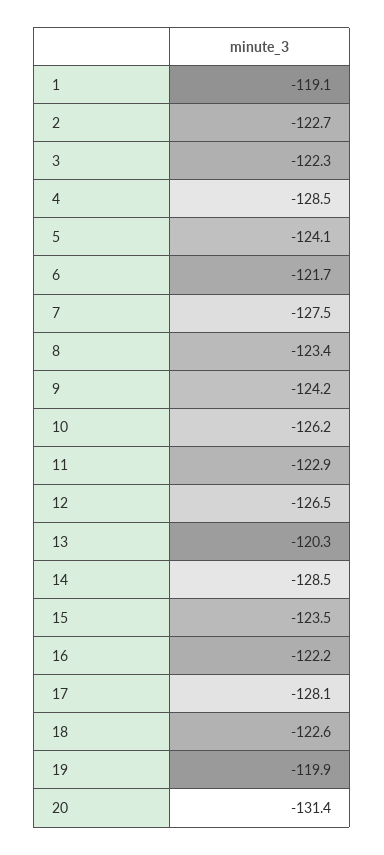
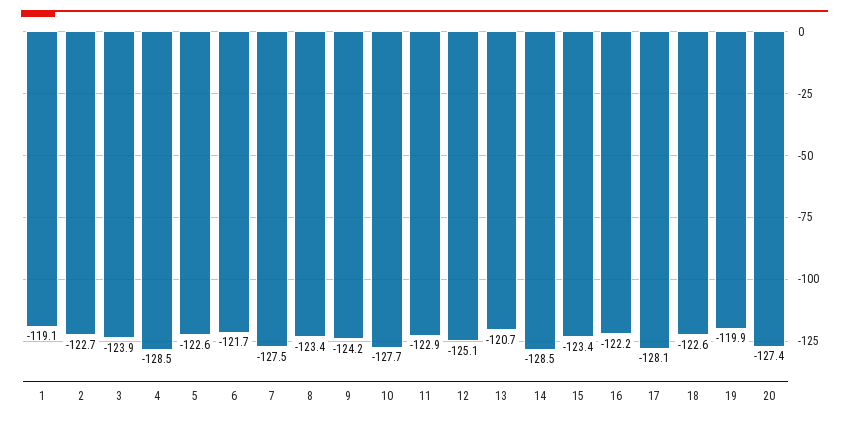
3: -122.3 -> -123.9
5: -124.1 -> -122.6
10: -126.2 -> -127.7
12: -126.5 -> -125.1
13: -120.3 -> -120.7
15: -123.5 -> -123.4
20: -131.4 -> -127.4

